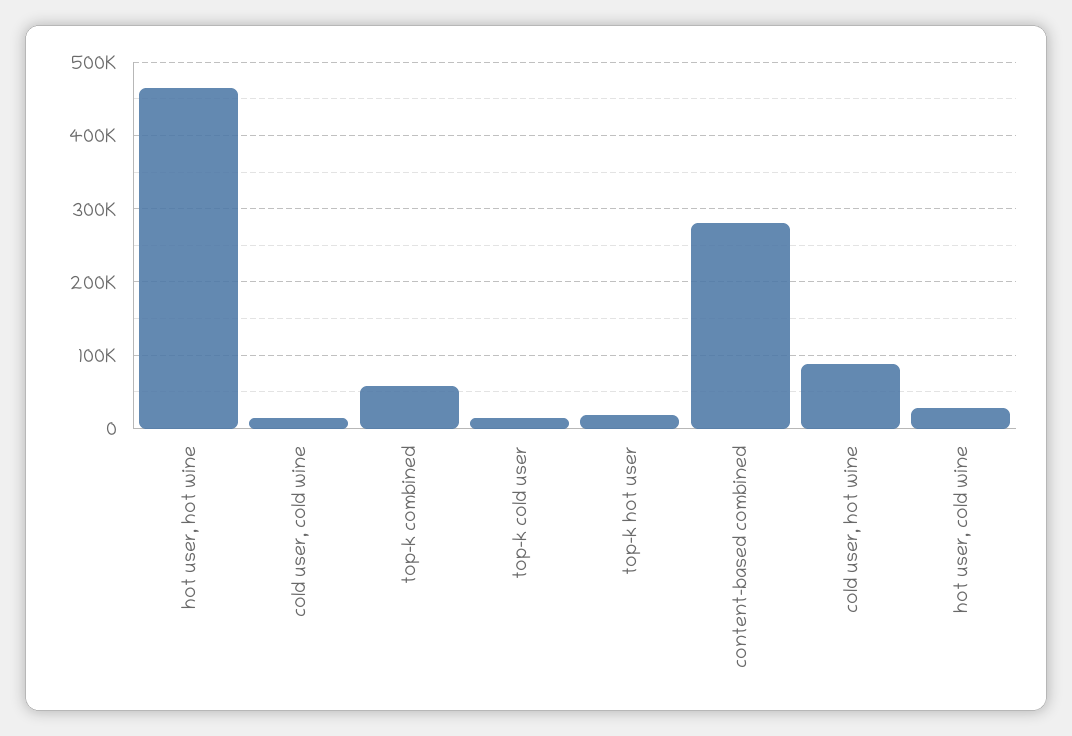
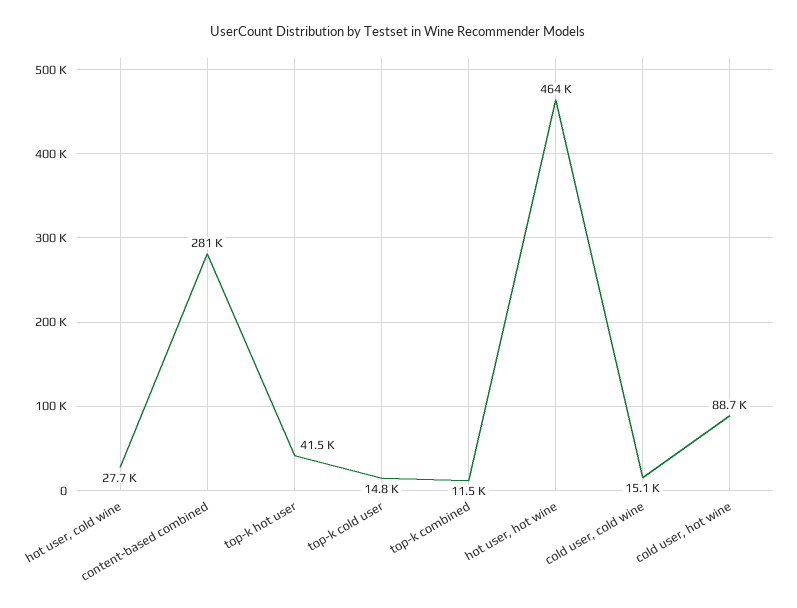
top-k combined: 60000 -> 11500
top-k hot user: 20000 -> 41500

